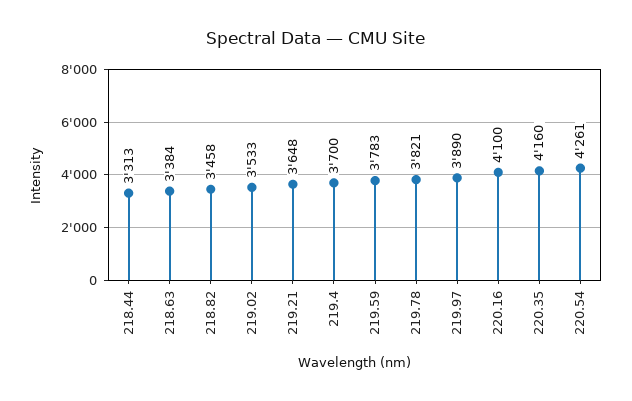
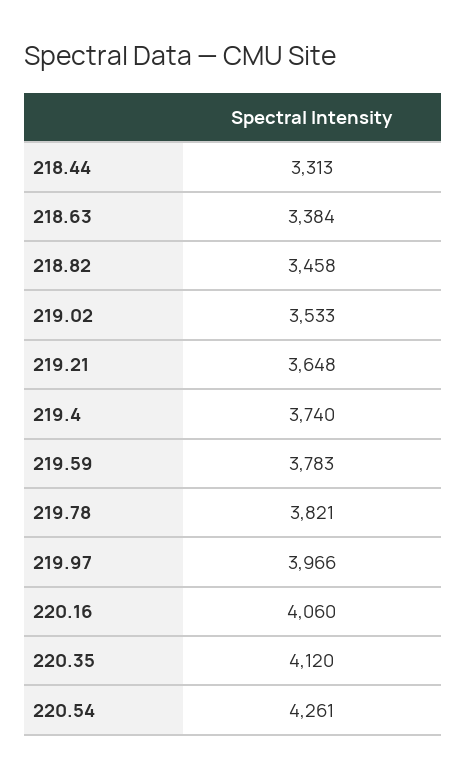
219.4: 3700 -> 3740
219.97: 3890 -> 3966
220.16: 4100 -> 4060
220.35: 4160 -> 4120

